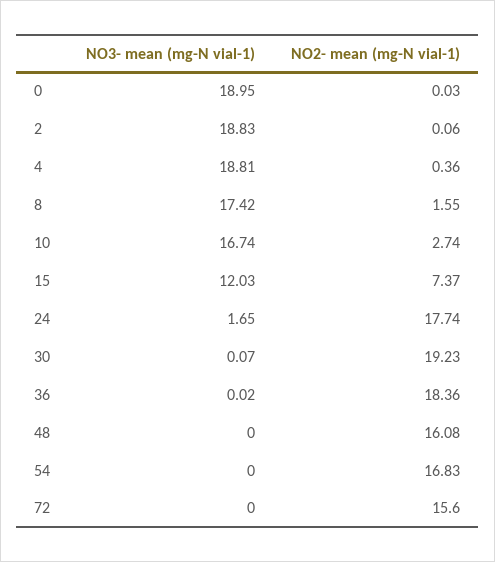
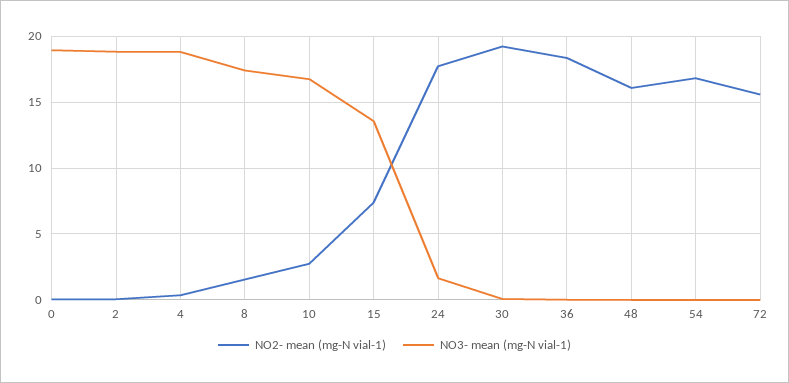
NO3- mean (mg-N vial-1), 15: 12.03 -> 13.5

